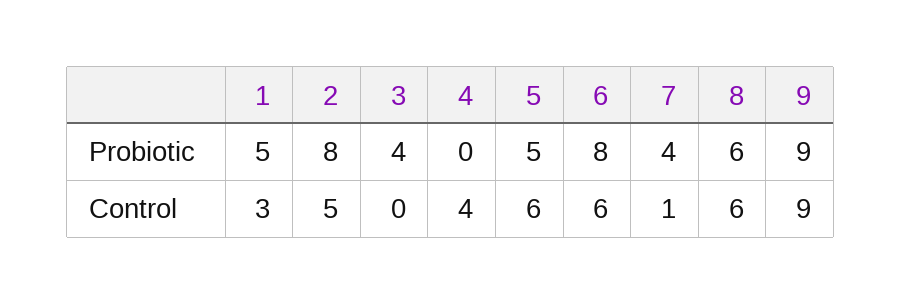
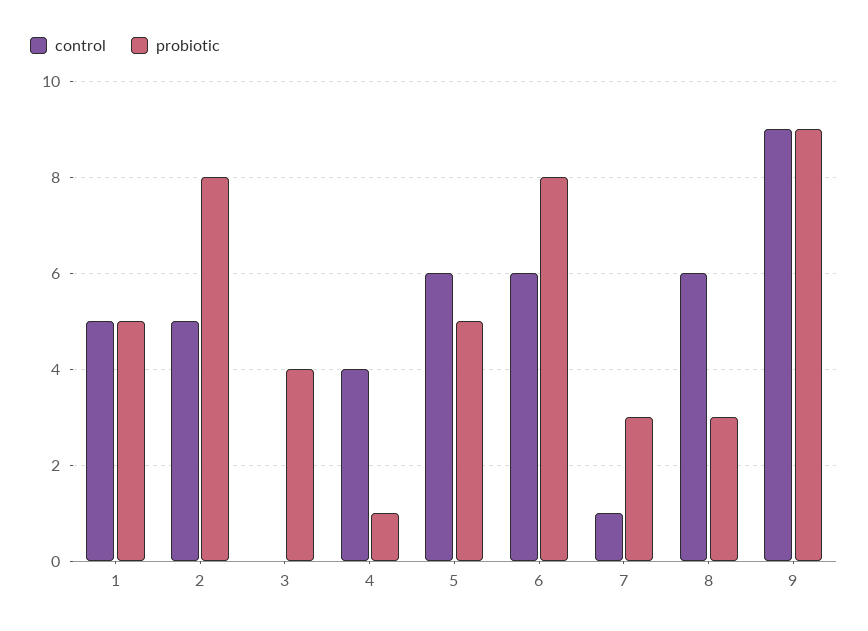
Probiotic, 4: 0 -> 1
Probiotic, 7: 4 -> 3
Probiotic, 8: 6 -> 3
Control, 1: 3 -> 5

